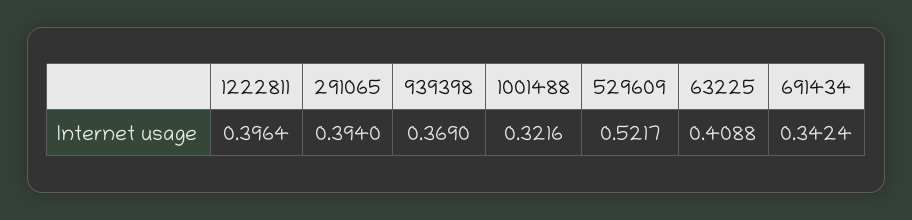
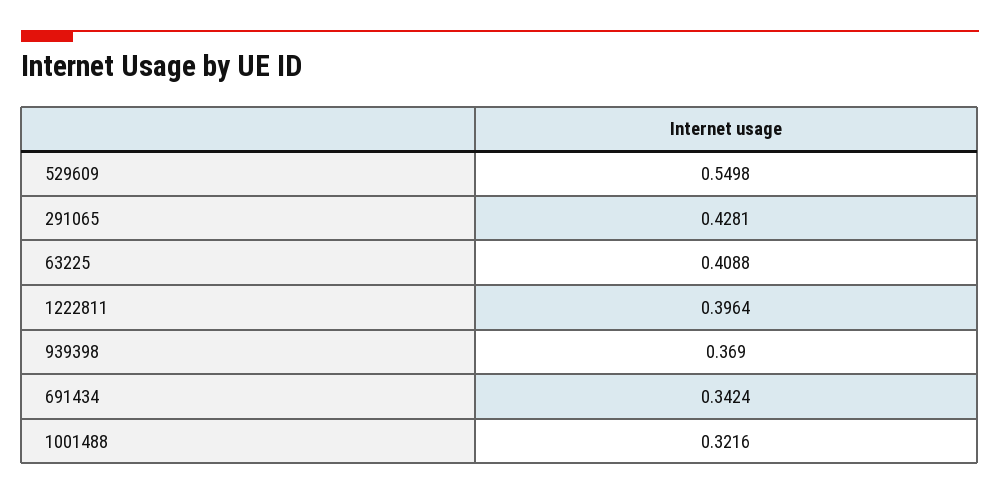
291065: 0.394 -> 0.4281
529609: 0.5217 -> 0.5498

